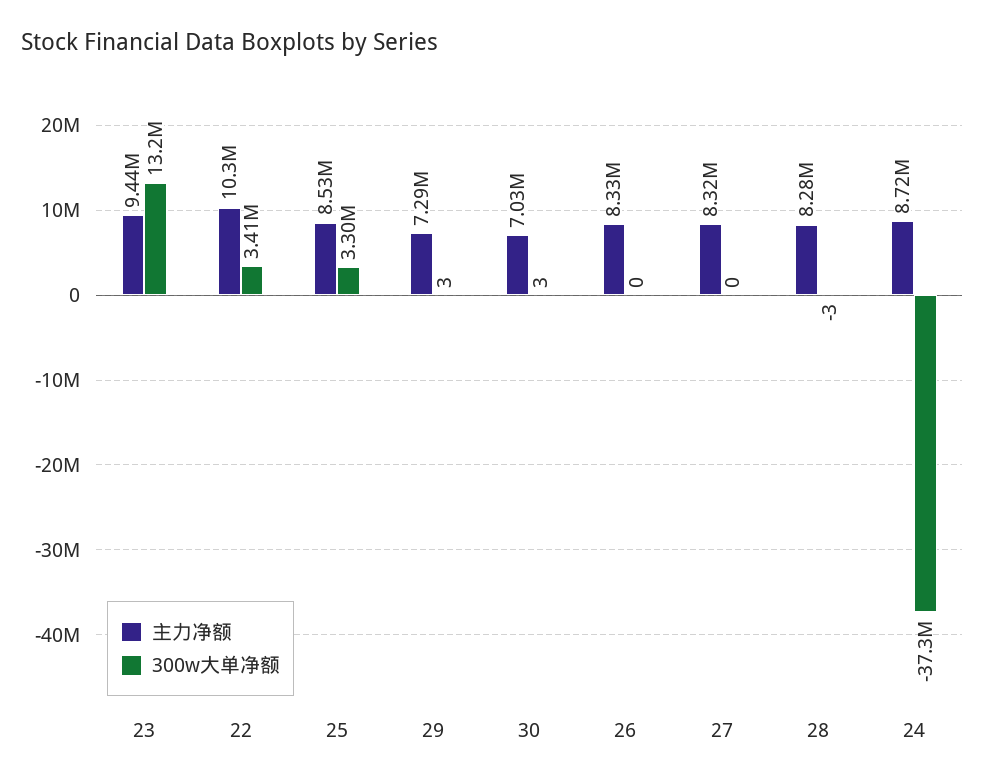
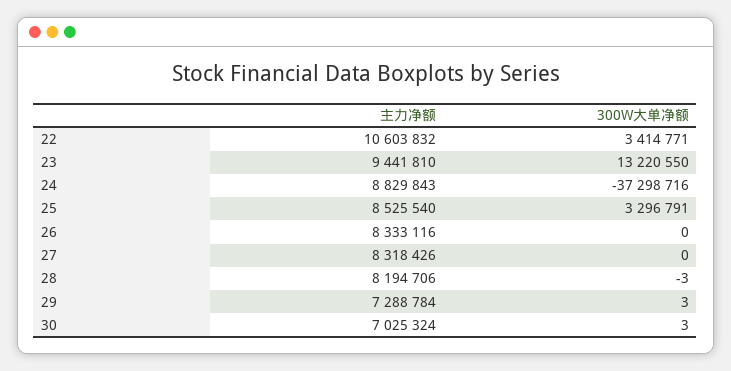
主力净额, 22: 10300000 -> 10603832
主力净额, 28: 8280000 -> 8194706
主力净额, 24: 8720000 -> 8829843

